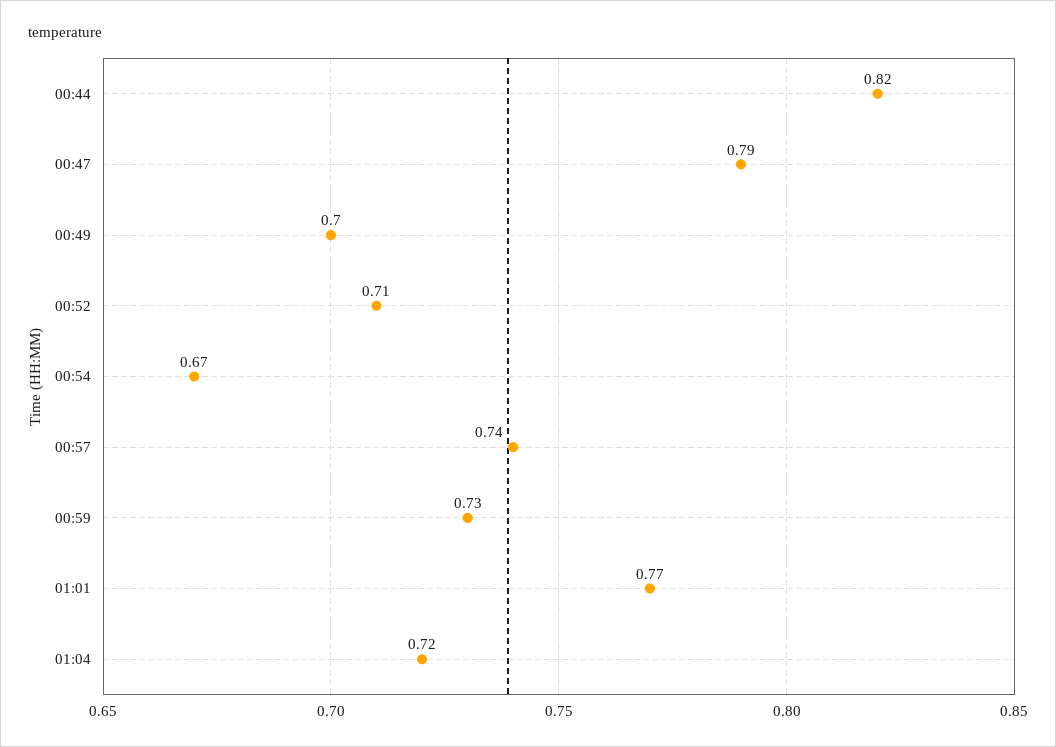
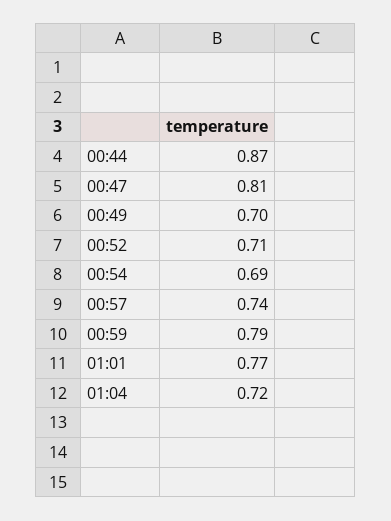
00:44: 0.82 -> 0.87
00:47: 0.79 -> 0.81
00:54: 0.67 -> 0.69
00:59: 0.73 -> 0.79

